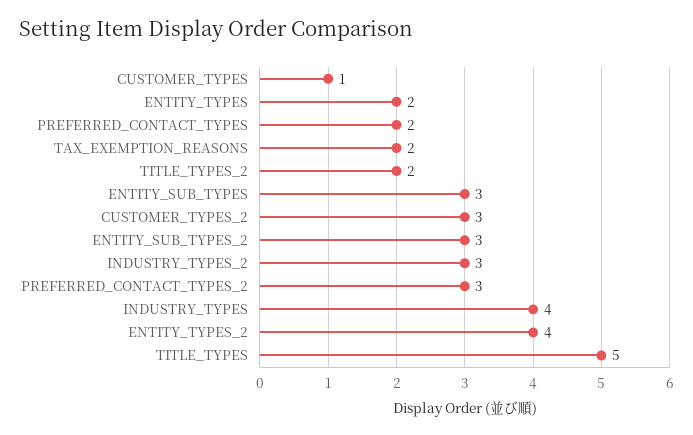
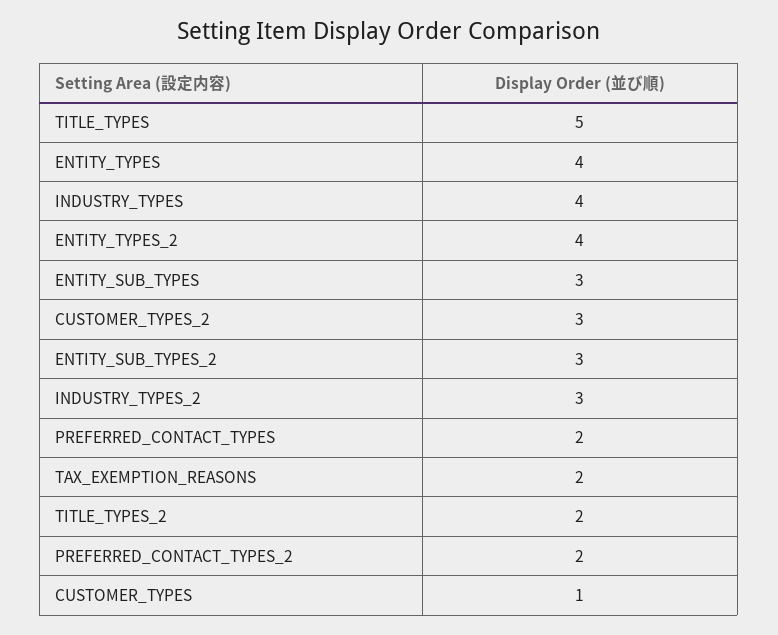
ENTITY_TYPES: 2 -> 4
PREFERRED_CONTACT_TYPES_2: 3 -> 2

